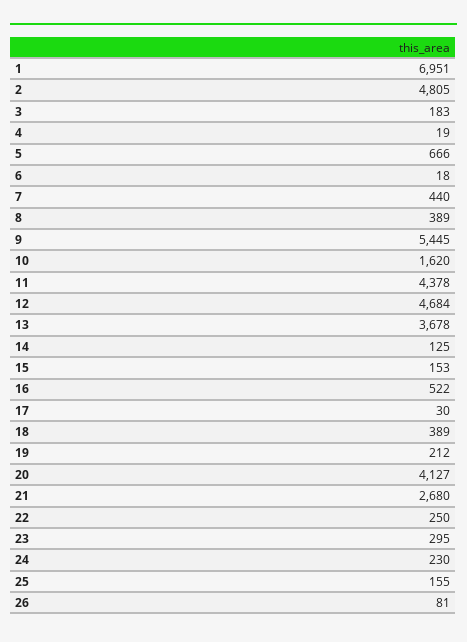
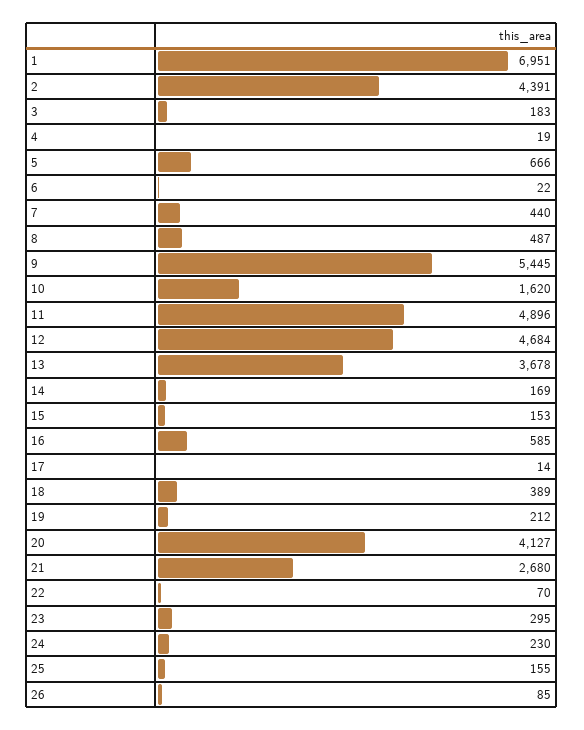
2: 4805 -> 4391
6: 18 -> 22
8: 389 -> 487
11: 4378 -> 4896
14: 125 -> 169
16: 522 -> 585
17: 30 -> 14
22: 250 -> 70
26: 81 -> 85

